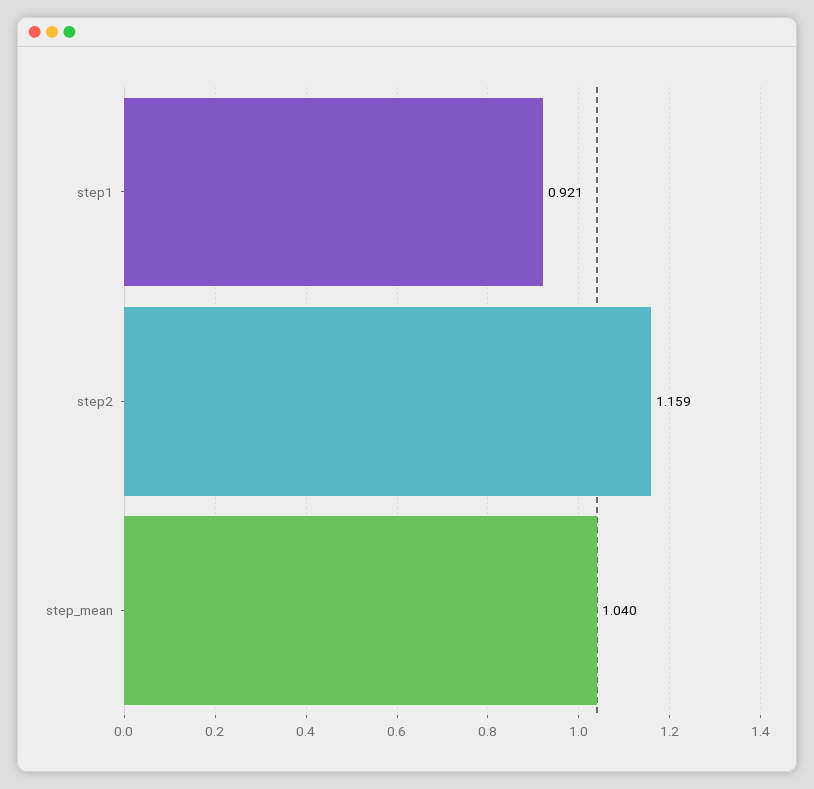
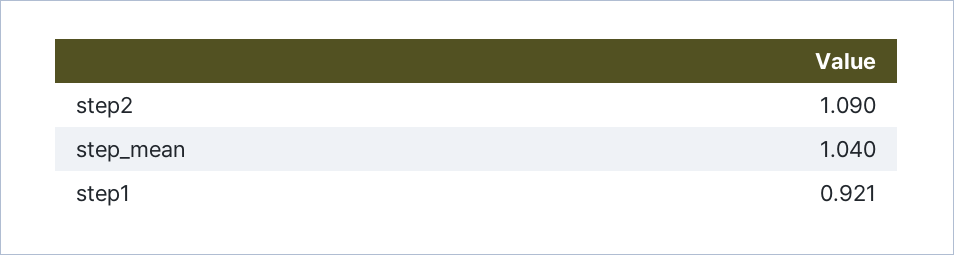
step2: 1.159 -> 1.09

